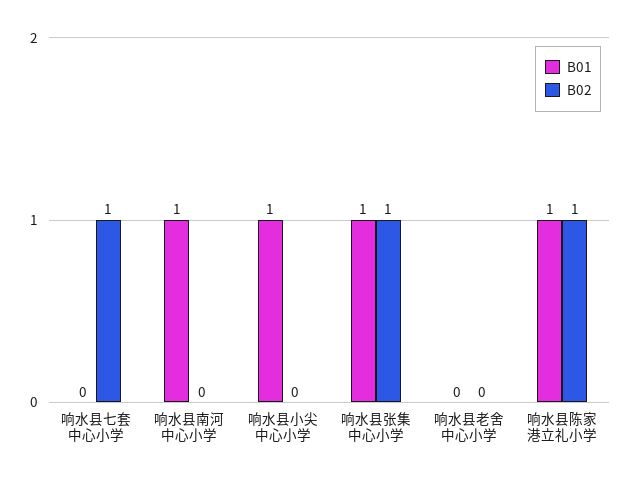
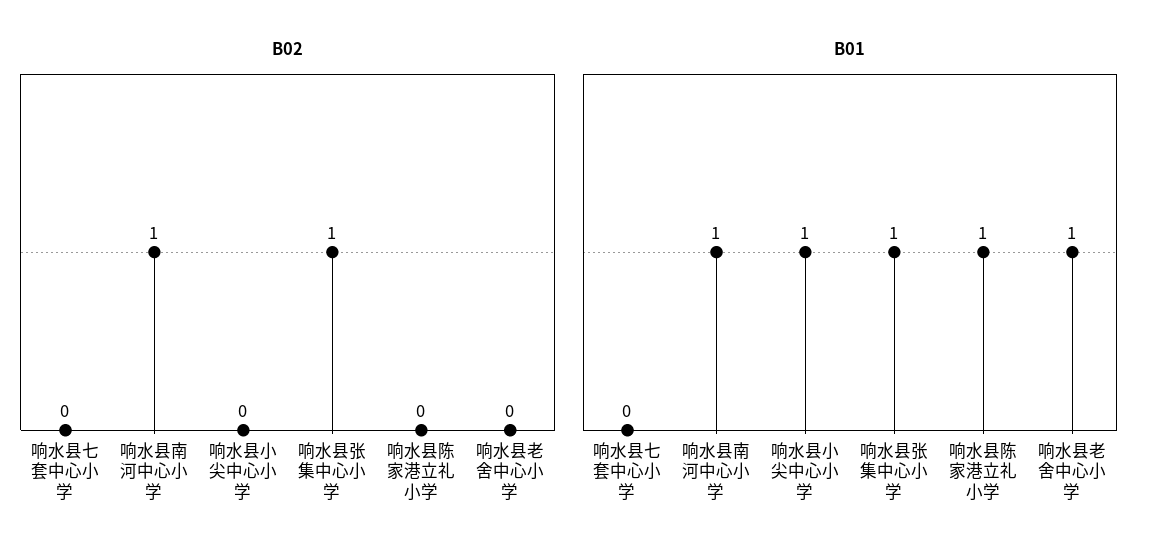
B02, 响水县七套中心小学: 1 -> 0
B02, 响水县南河中心小学: 0 -> 1
B01, 响水县老舍中心小学: 0 -> 1
B02, 响水县陈家港立礼小学: 1 -> 0

